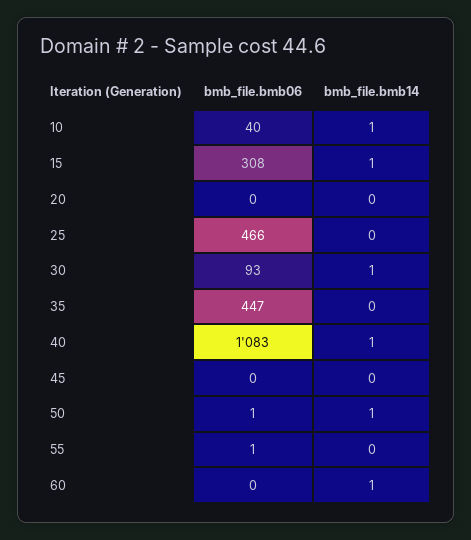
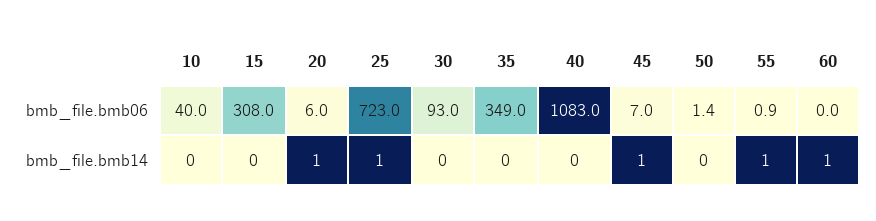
bmb_file.bmb14, 10: 1 -> 0
bmb_file.bmb14, 15: 1 -> 0
bmb_file.bmb06, 20: 0 -> 6
bmb_file.bmb14, 20: 0 -> 1
bmb_file.bmb06, 25: 466 -> 723
bmb_file.bmb14, 25: 0 -> 1
bmb_file.bmb14, 30: 1 -> 0
bmb_file.bmb06, 35: 447 -> 349
bmb_file.bmb14, 40: 1 -> 0
bmb_file.bmb06, 45: 0 -> 7
bmb_file.bmb14, 45: 0 -> 1
bmb_file.bmb14, 50: 1 -> 0
bmb_file.bmb14, 55: 0 -> 1

